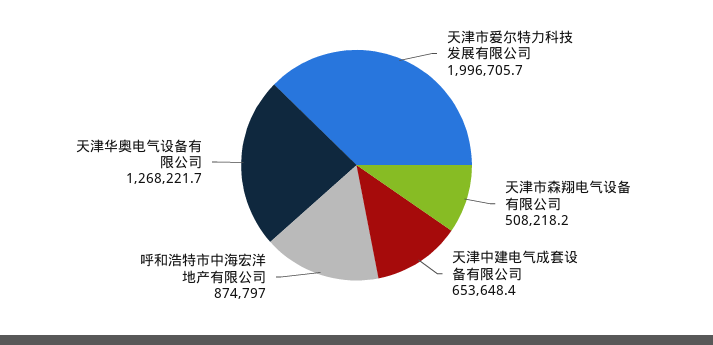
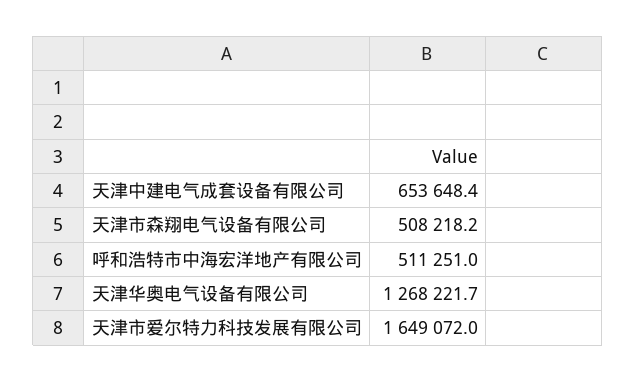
天津市爱尔特力科技发展有限公司: 1996705.7 -> 1649072
呼和浩特市中海宏洋地产有限公司: 874797 -> 511251

